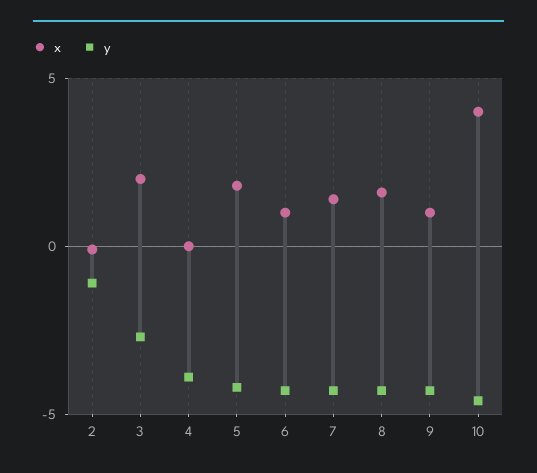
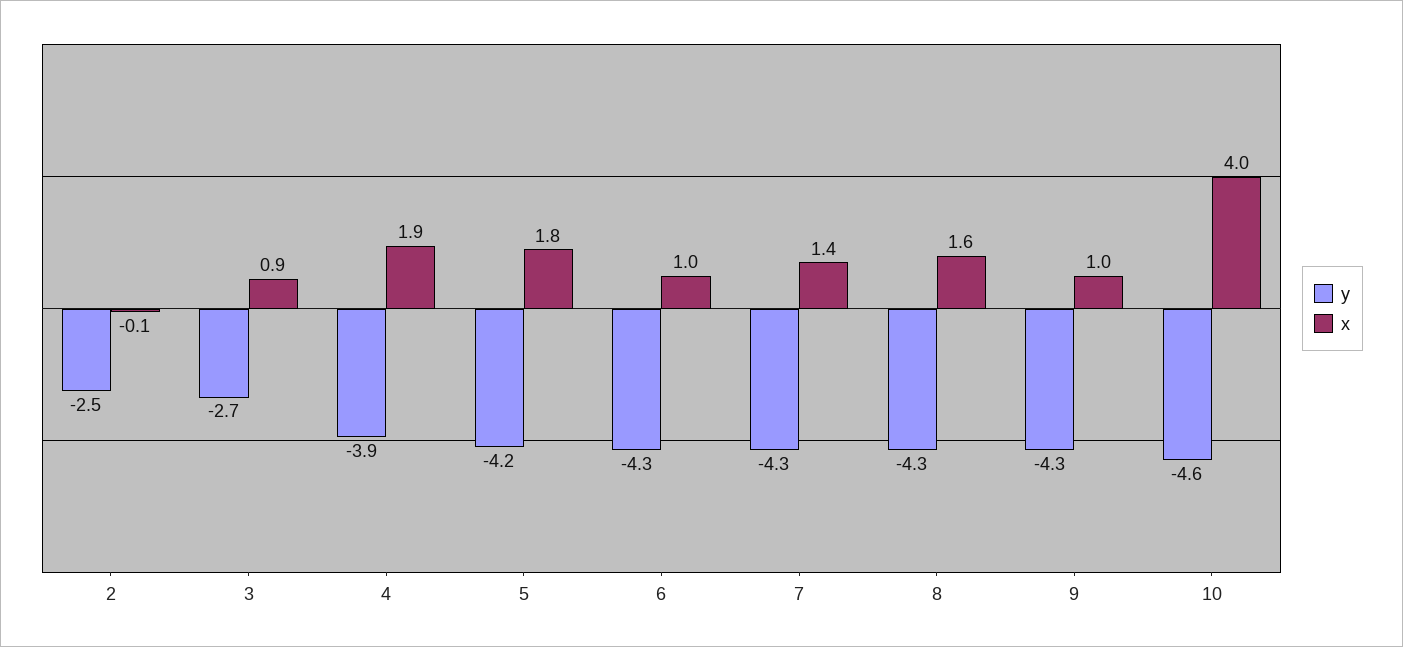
y, 2: -1 -> -2.5
x, 3: 2 -> 0.9
x, 4: 0 -> 1.9

